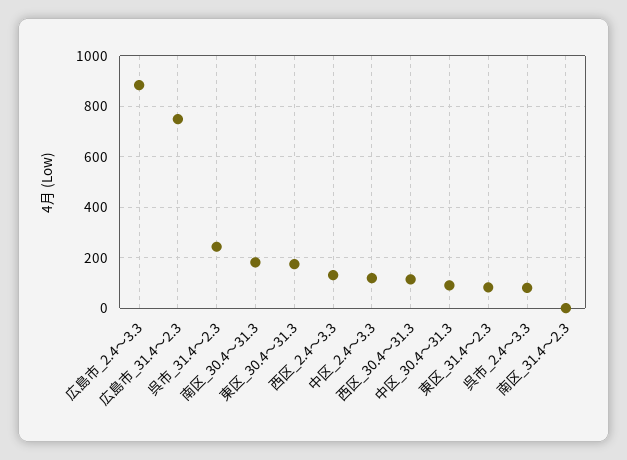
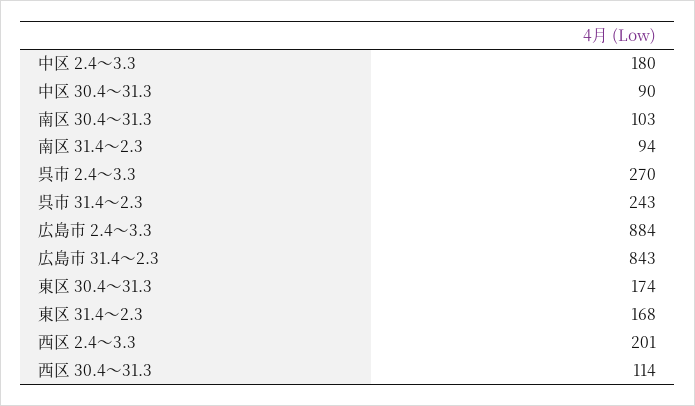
広島市_31.4～2.3: 750 -> 843
南区_30.4～31.3: 175 -> 103
西区_2.4～3.3: 125 -> 201
中区_2.4～3.3: 125 -> 180
東区_31.4～2.3: 75 -> 168
呉市_2.4～3.3: 75 -> 270
南区_31.4～2.3: 0 -> 94

